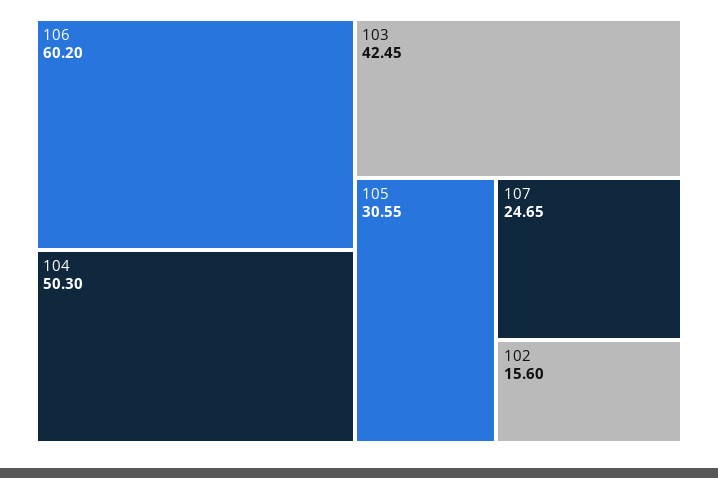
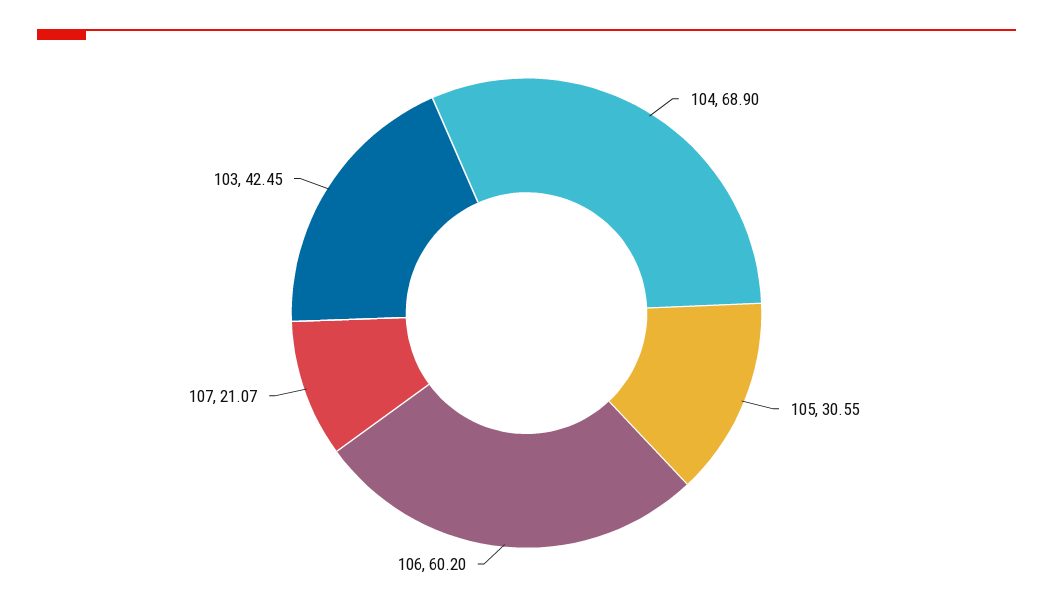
104: 50.3 -> 68.9
107: 24.65 -> 21.07
102: 15.6 -> none

